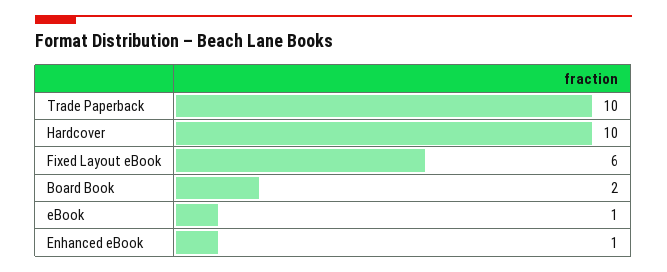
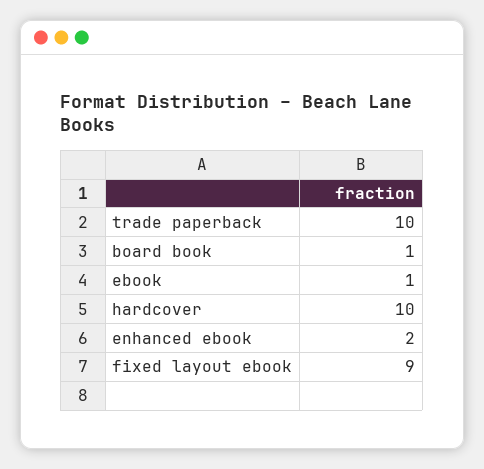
Fixed Layout eBook: 6 -> 9
Board Book: 2 -> 1
Enhanced eBook: 1 -> 2

